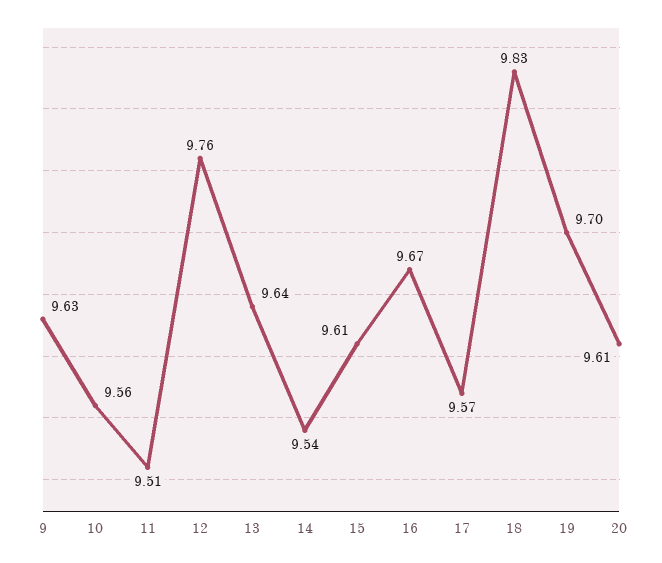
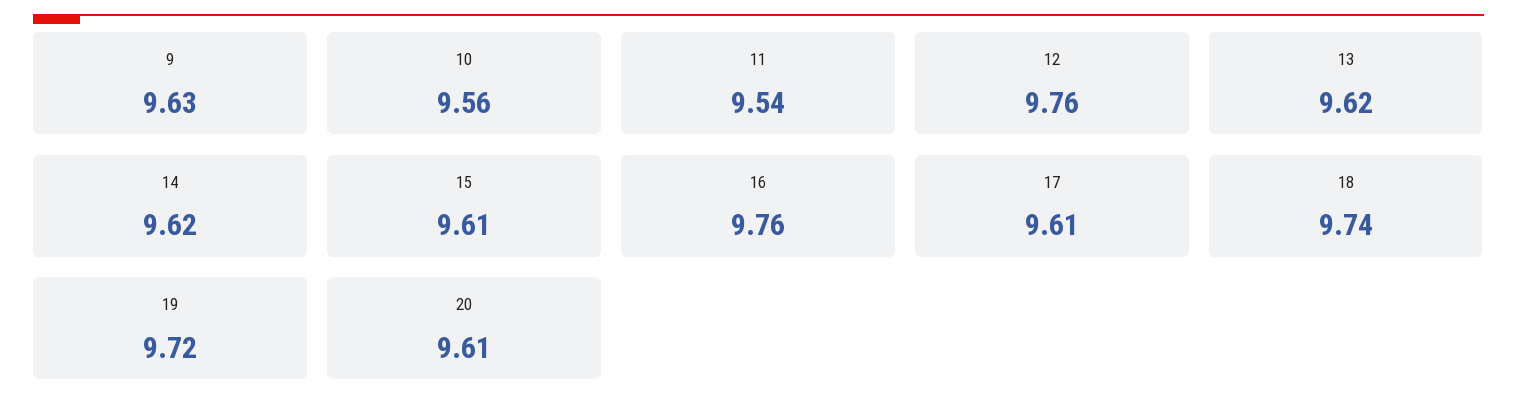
11: 9.51 -> 9.54
13: 9.64 -> 9.62
14: 9.54 -> 9.62
16: 9.67 -> 9.76
17: 9.57 -> 9.61
18: 9.83 -> 9.74
19: 9.7 -> 9.72

